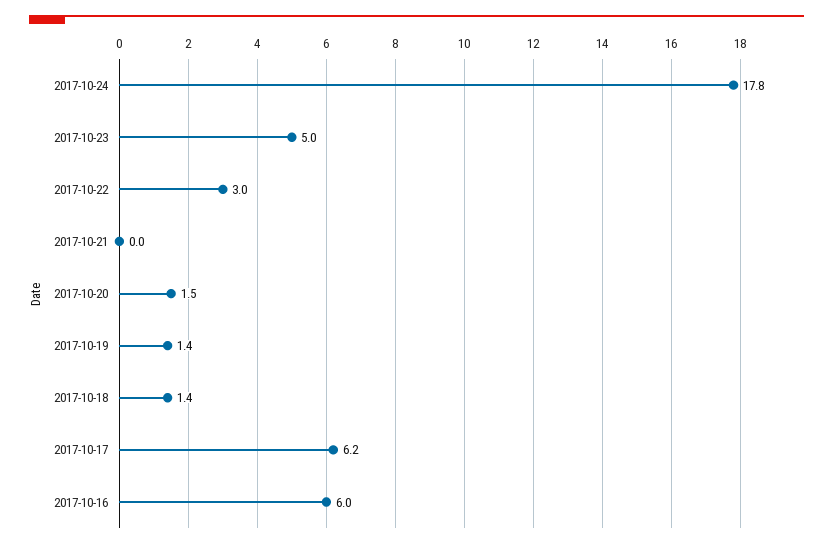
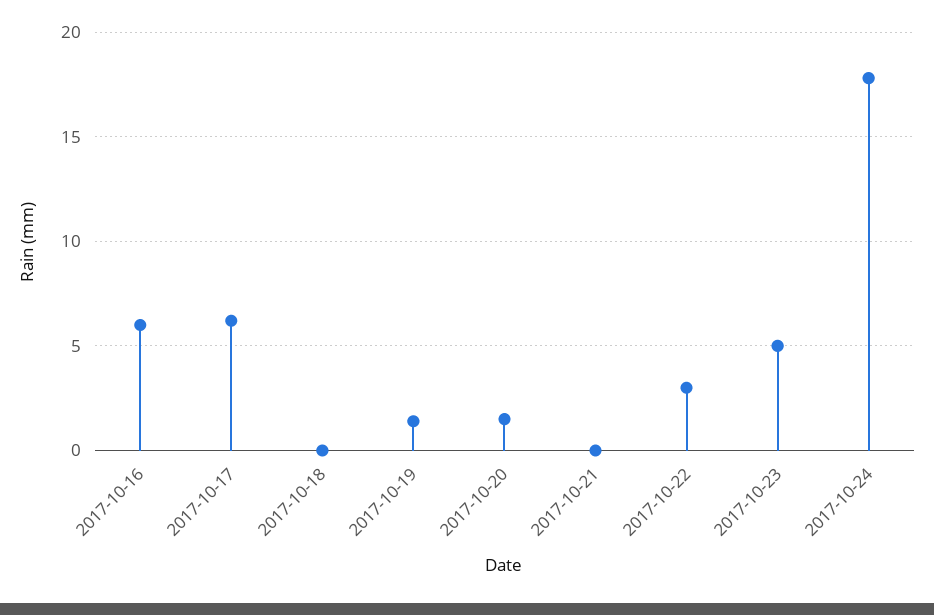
2017-10-18: 1.4 -> 0

